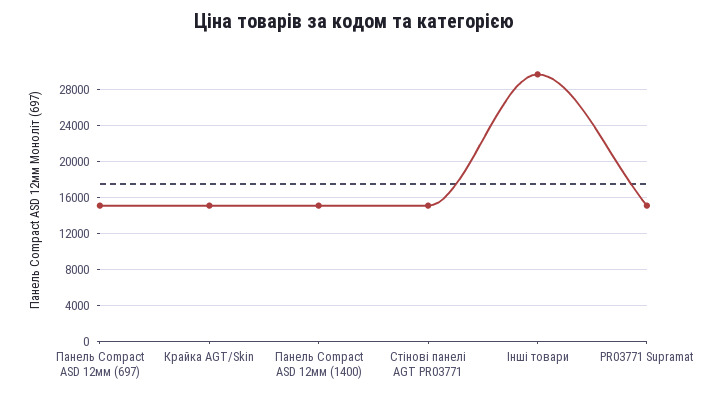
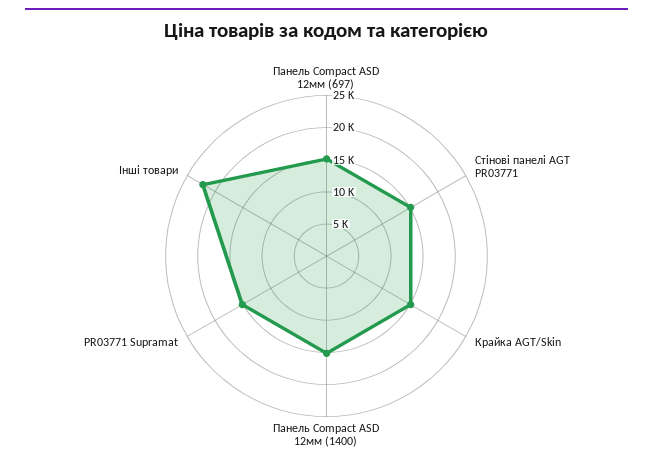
Інші товари: 30000 -> 22500

